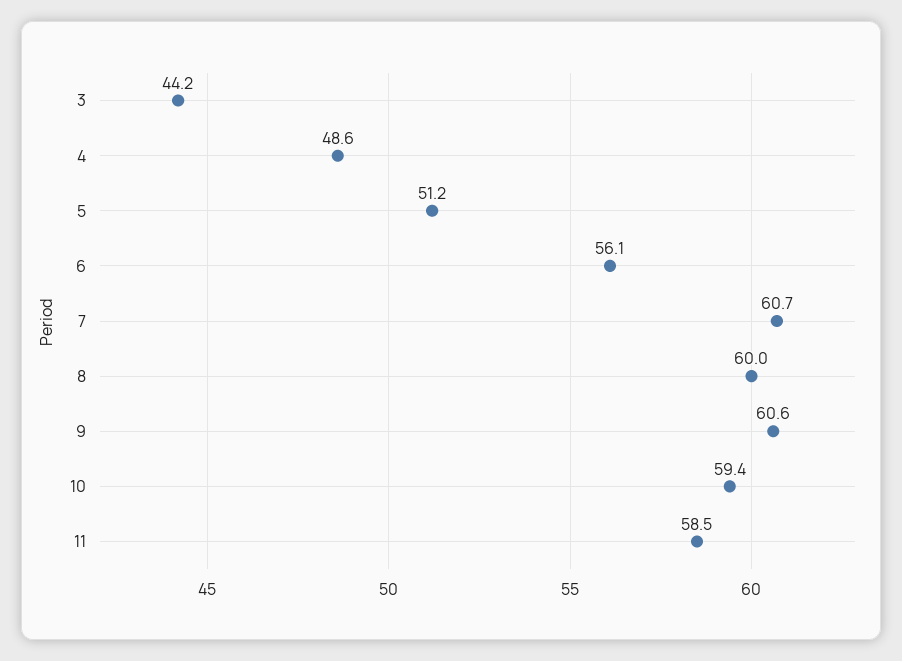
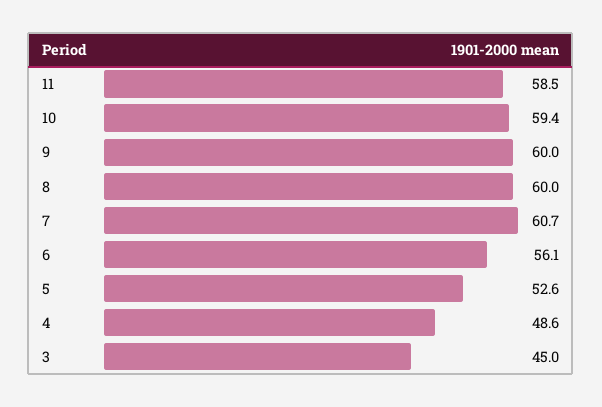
3: 44.2 -> 45
5: 51.2 -> 52.6
9: 60.6 -> 60

